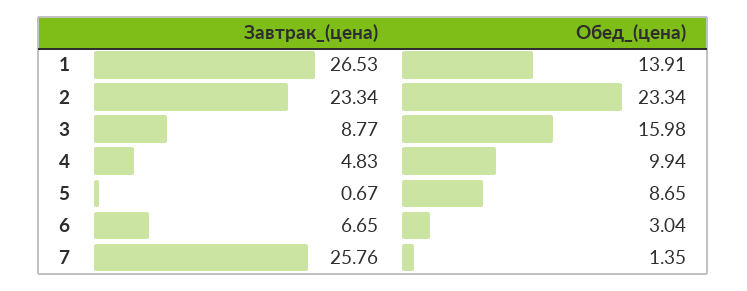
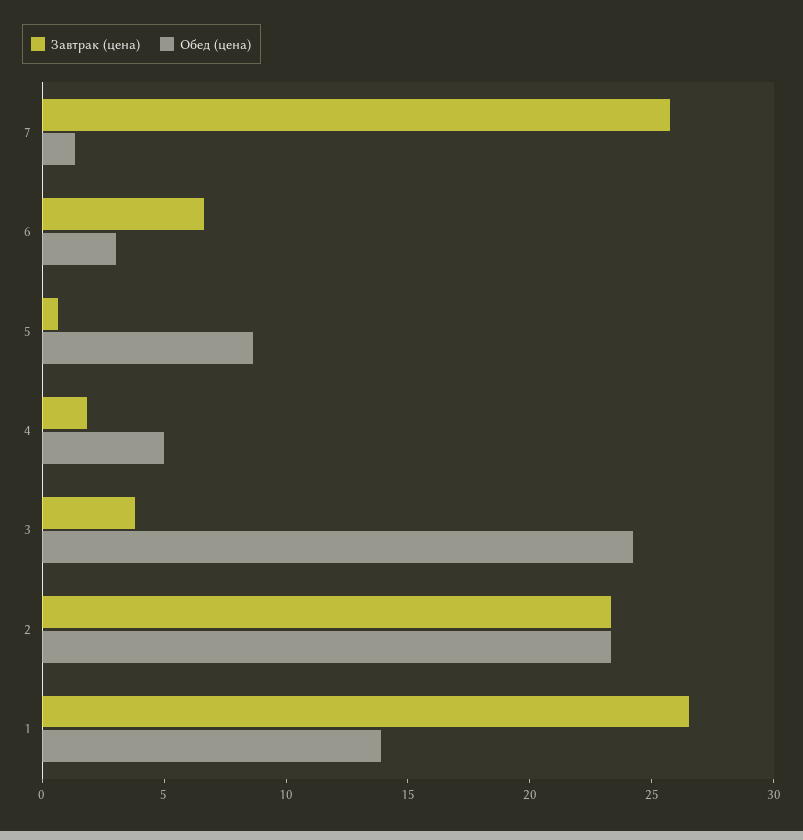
Завтрак_(цена), 3: 8.77 -> 4
Обед_(цена), 3: 15.98 -> 24
Завтрак_(цена), 4: 4.83 -> 2
Обед_(цена), 4: 9.94 -> 5

